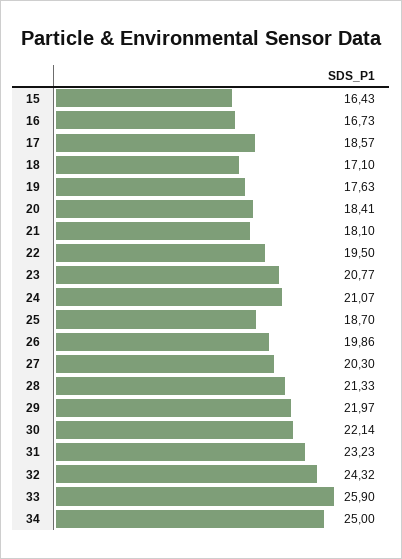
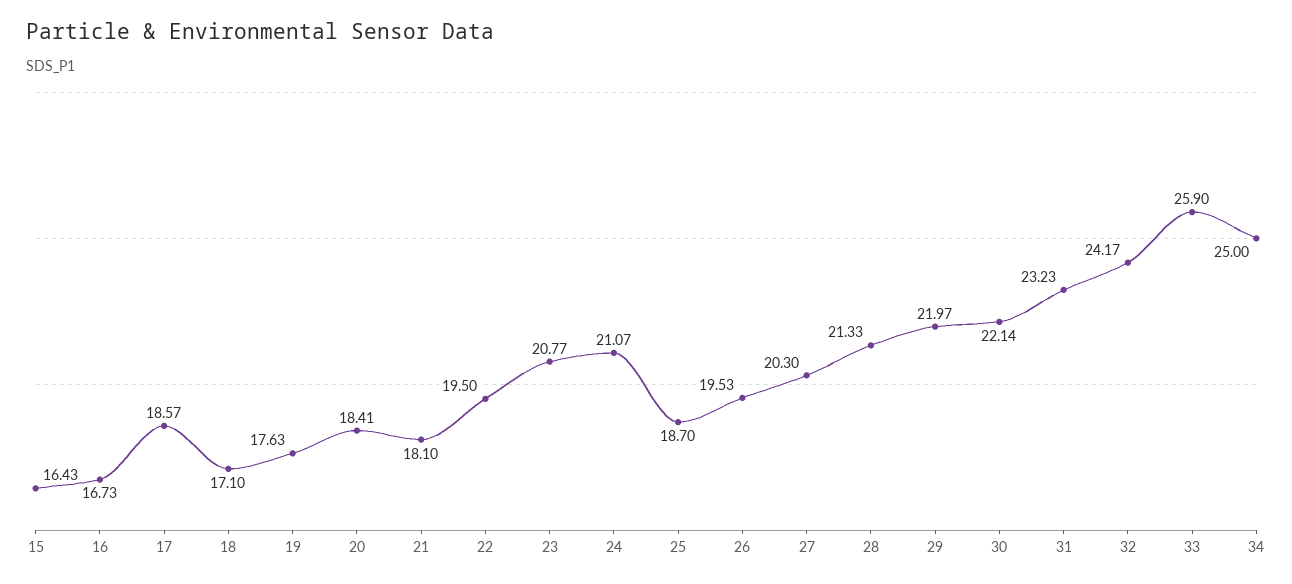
26: 19.86 -> 19.53
32: 24.32 -> 24.17

